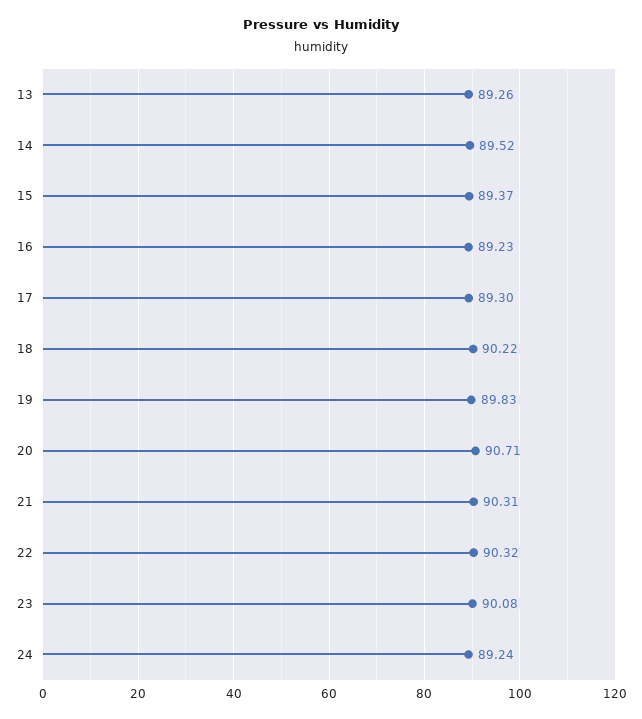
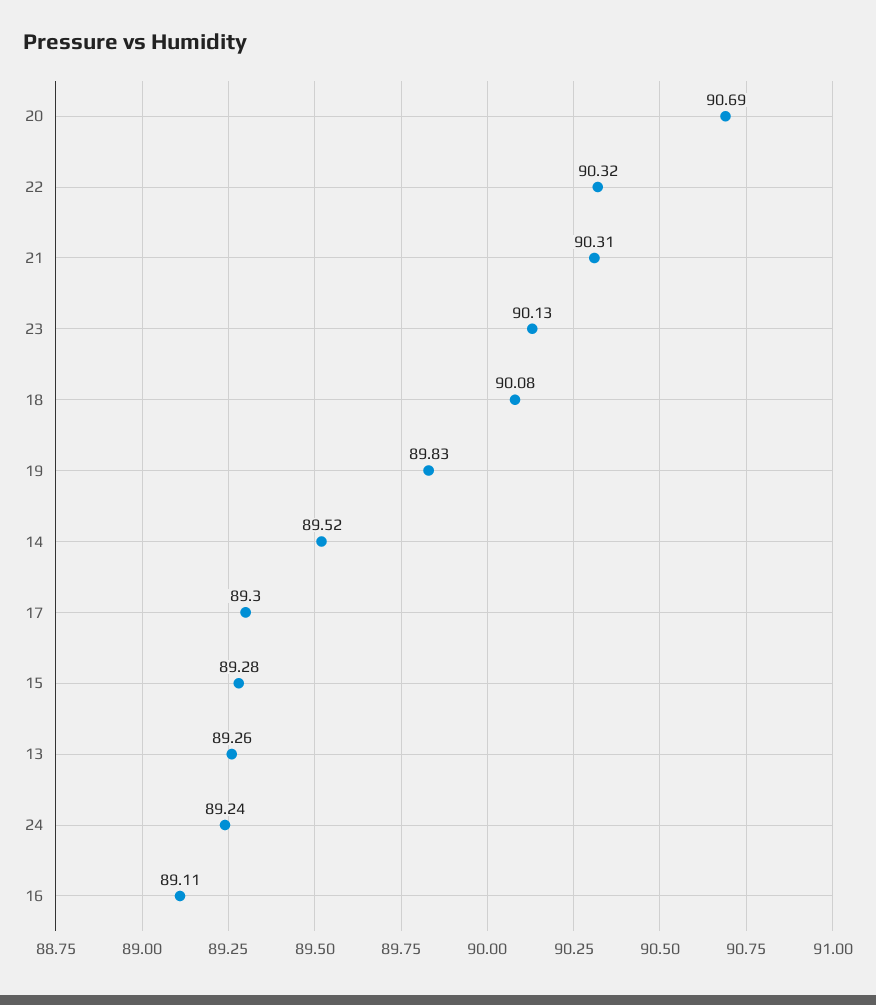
15: 89.37 -> 89.28
16: 89.23 -> 89.11
18: 90.22 -> 90.08
20: 90.71 -> 90.69
23: 90.08 -> 90.13

